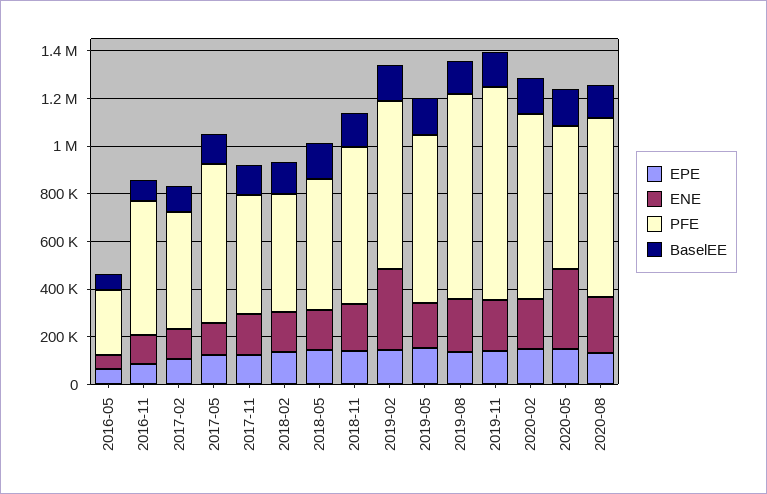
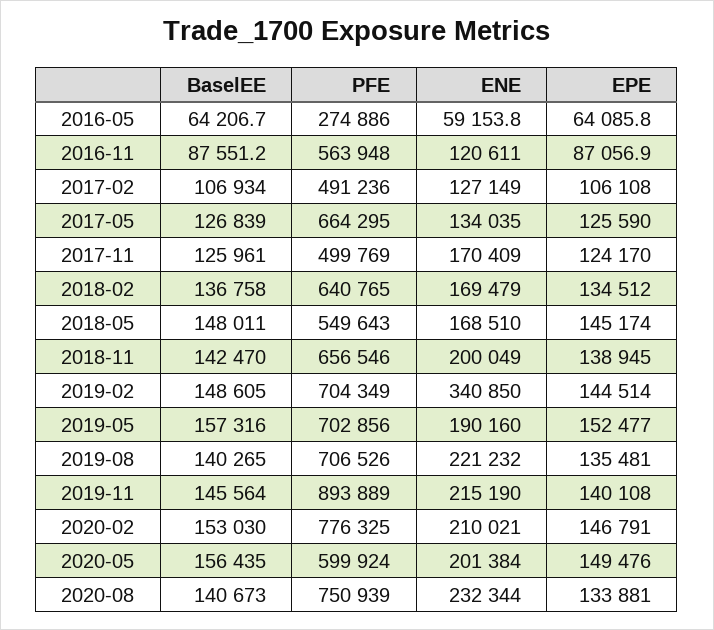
PFE, 2018-02: 500000 -> 640765
PFE, 2019-08: 850000 -> 706526
ENE, 2020-05: 350000 -> 201384

